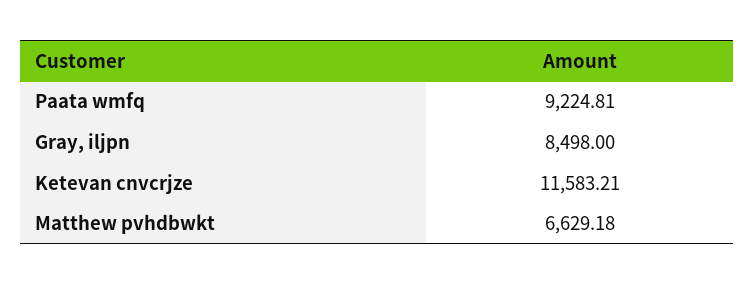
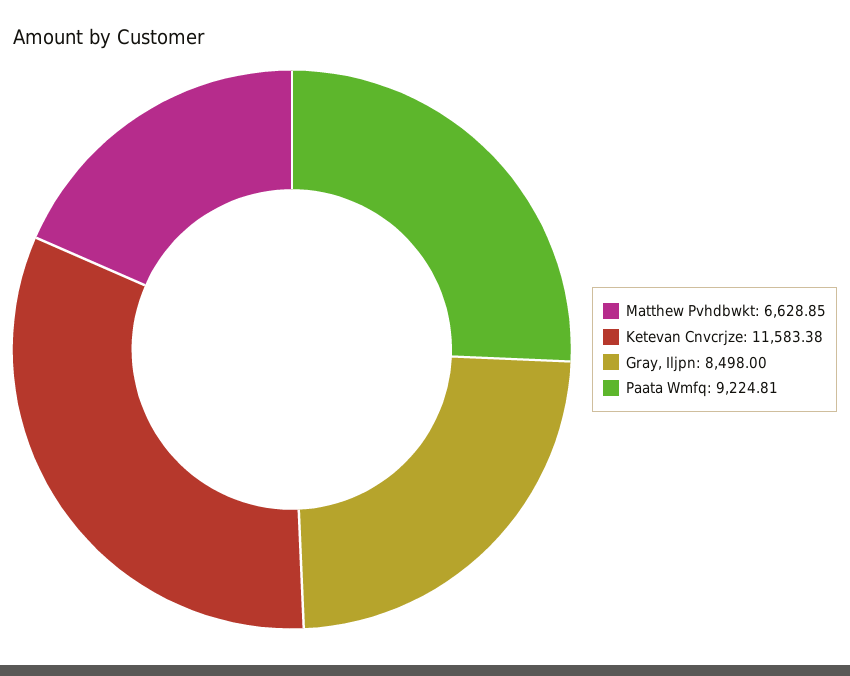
Ketevan cnvcrjze: 11583.21 -> 11583.38
Matthew pvhdbwkt: 6629.18 -> 6628.85

